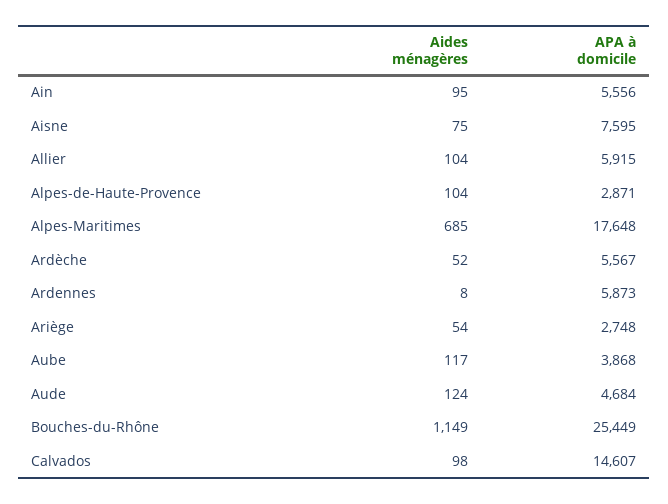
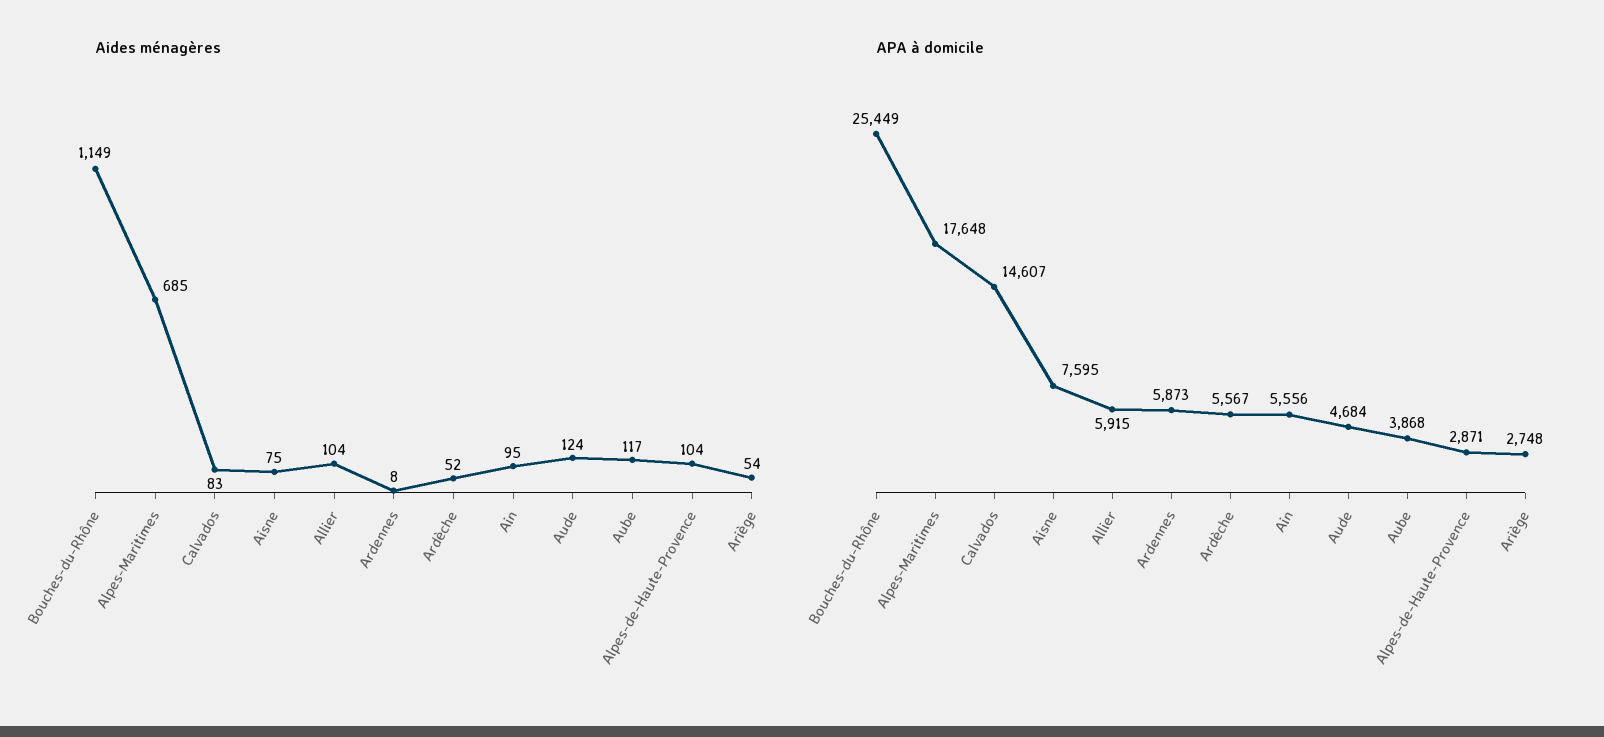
Aides ménagères, Calvados: 98 -> 83

